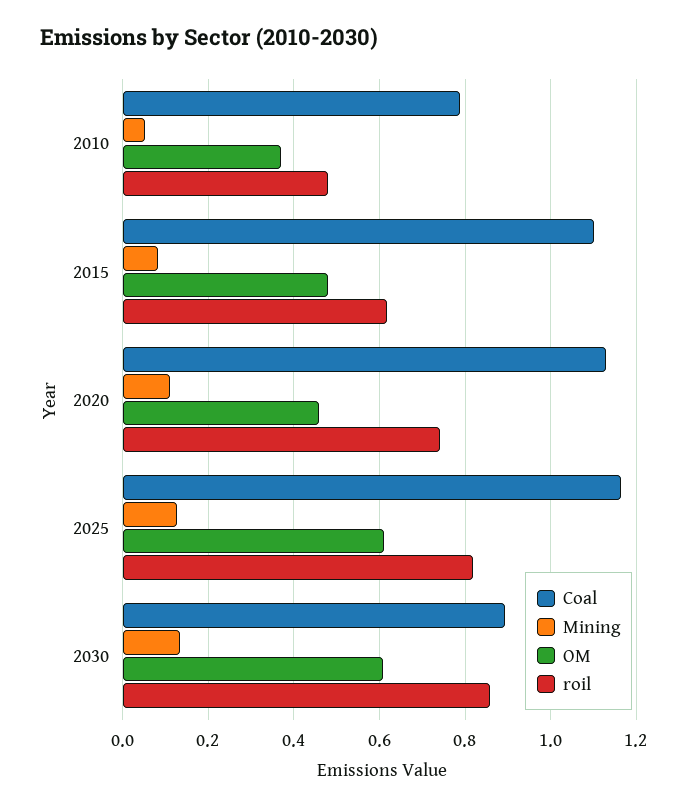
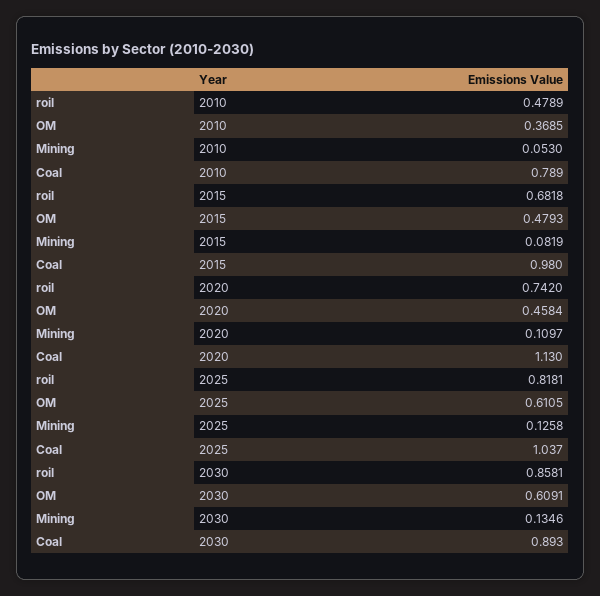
Coal, 2015: 1.1 -> 0.98
roil, 2015: 0.62 -> 0.6818
Coal, 2025: 1.16 -> 1.037

